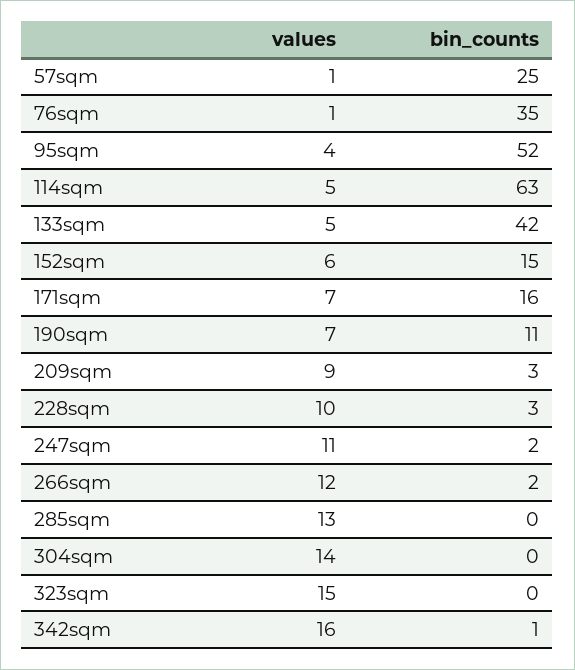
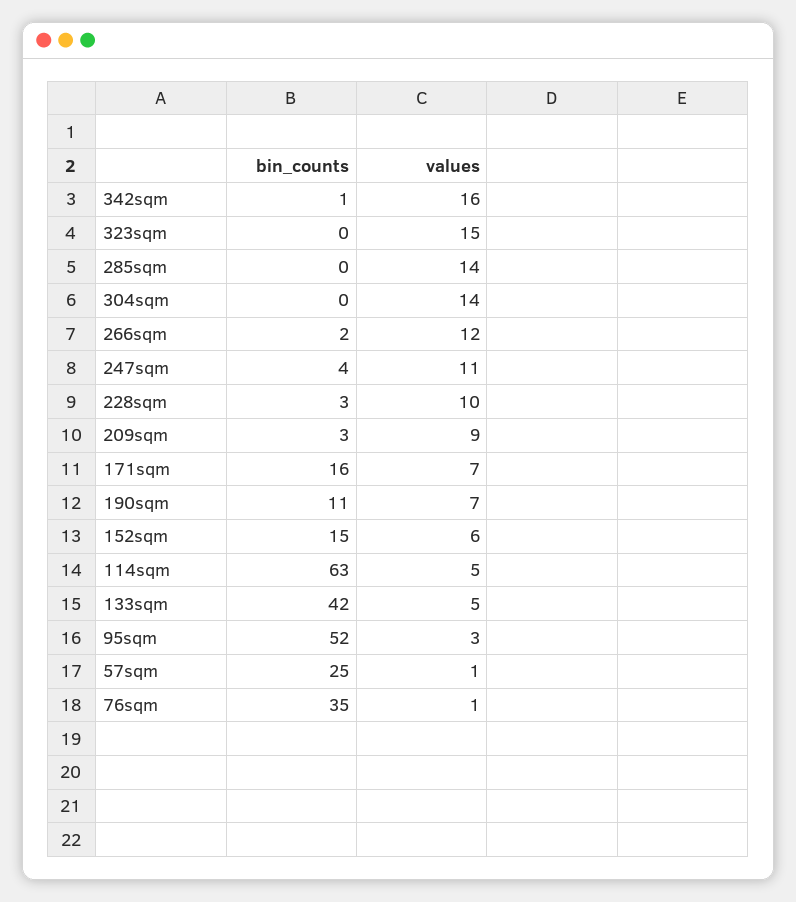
values, 95sqm: 4 -> 3
bin_counts, 247sqm: 2 -> 4
values, 285sqm: 13 -> 14

